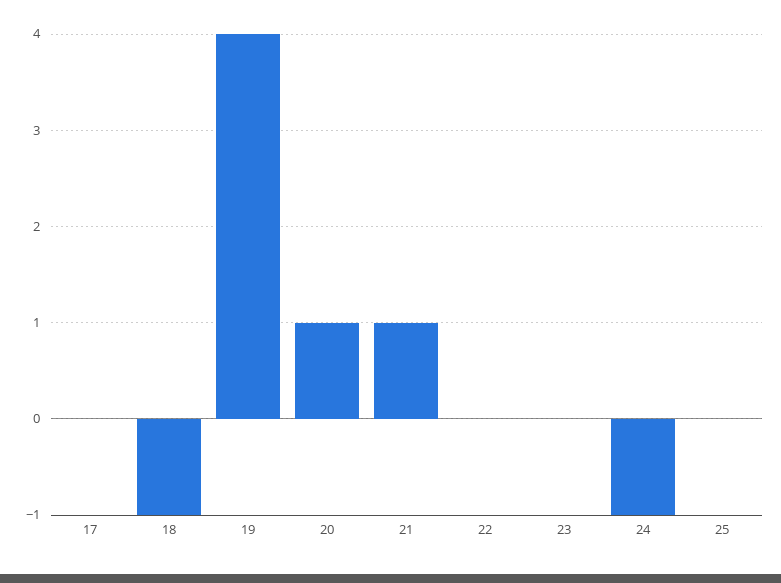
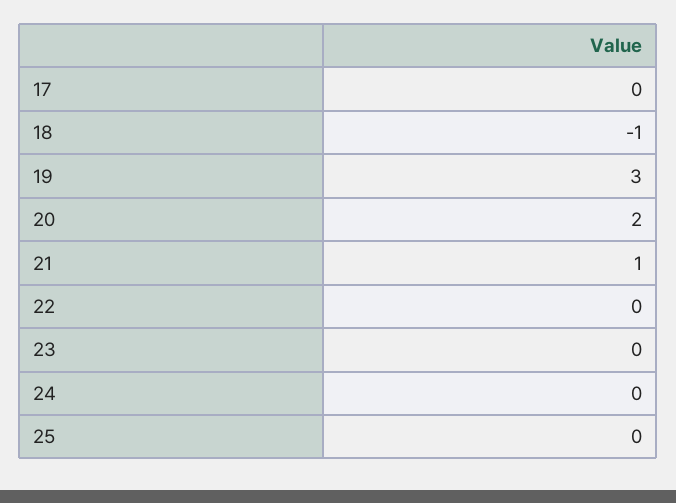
19: 4 -> 3
20: 1 -> 2
24: -1 -> 0

